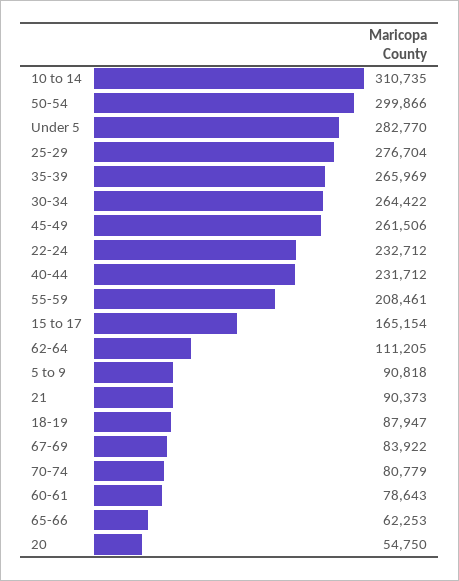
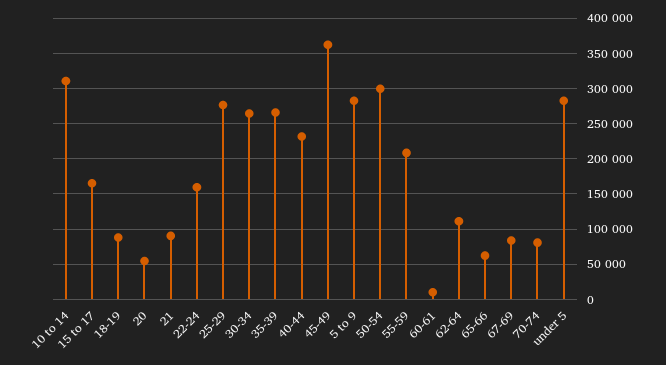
45-49: 261506 -> 360000
22-24: 232712 -> 160000
5 to 9: 90818 -> 280000
60-61: 78643 -> 10000

